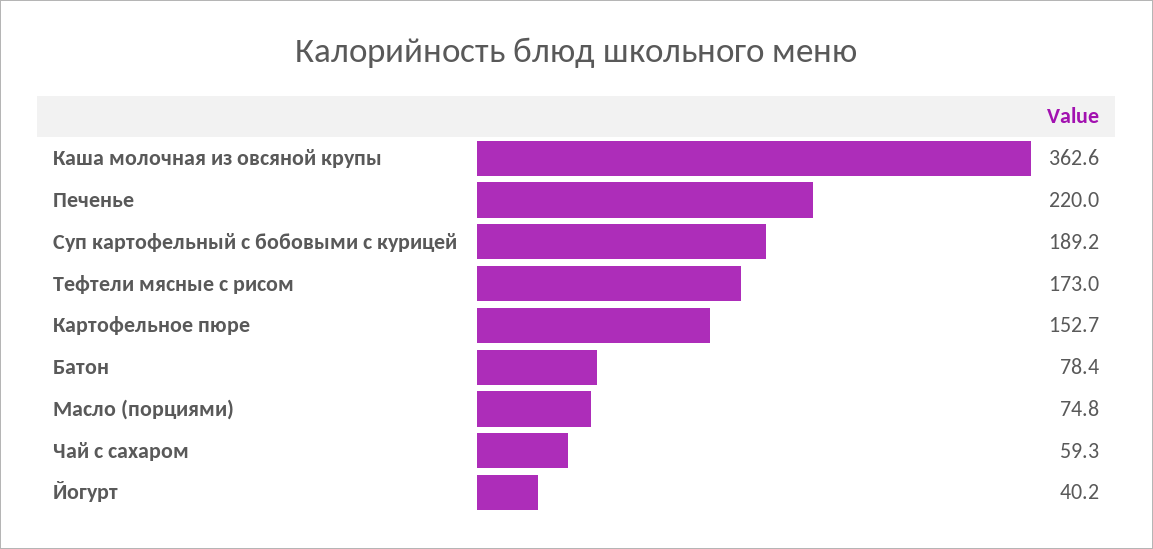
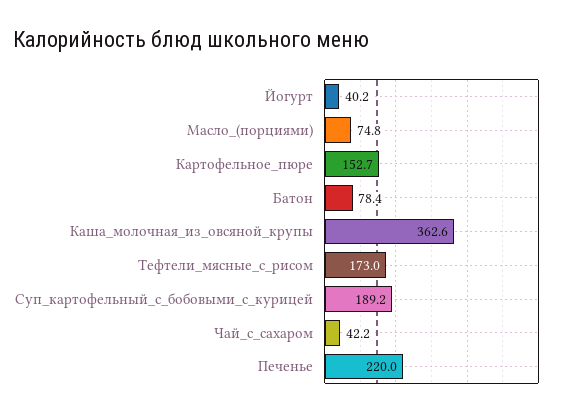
Чай с сахаром: 59.3 -> 42.2

